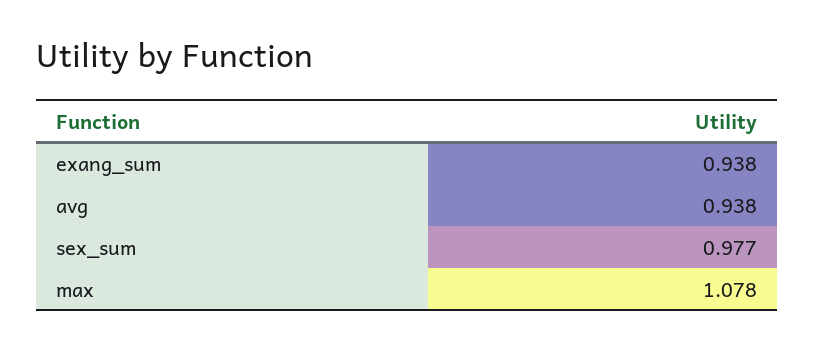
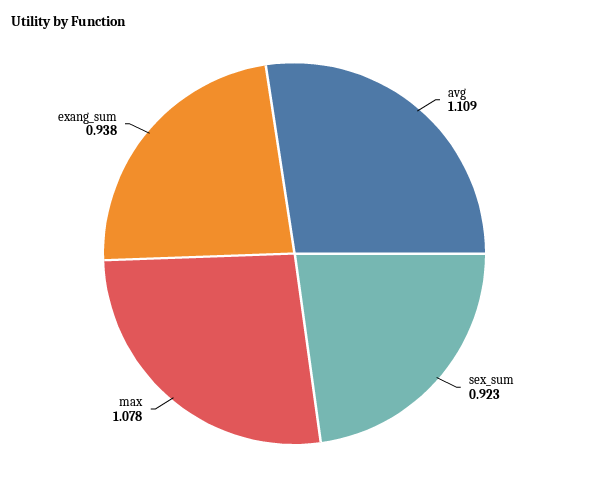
avg: 0.938 -> 1.109
sex_sum: 0.977 -> 0.923

